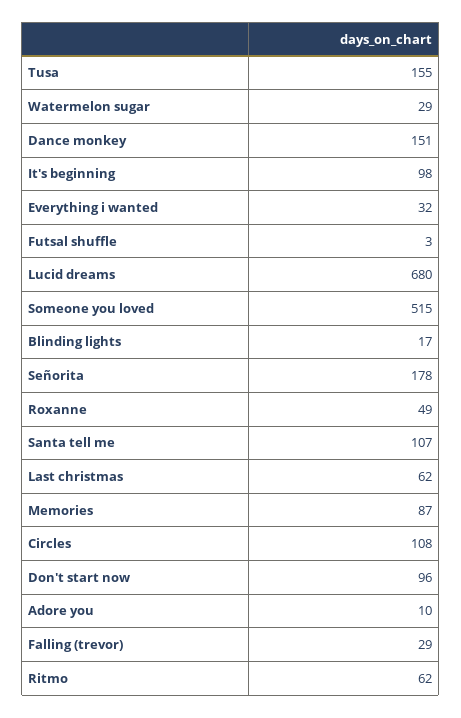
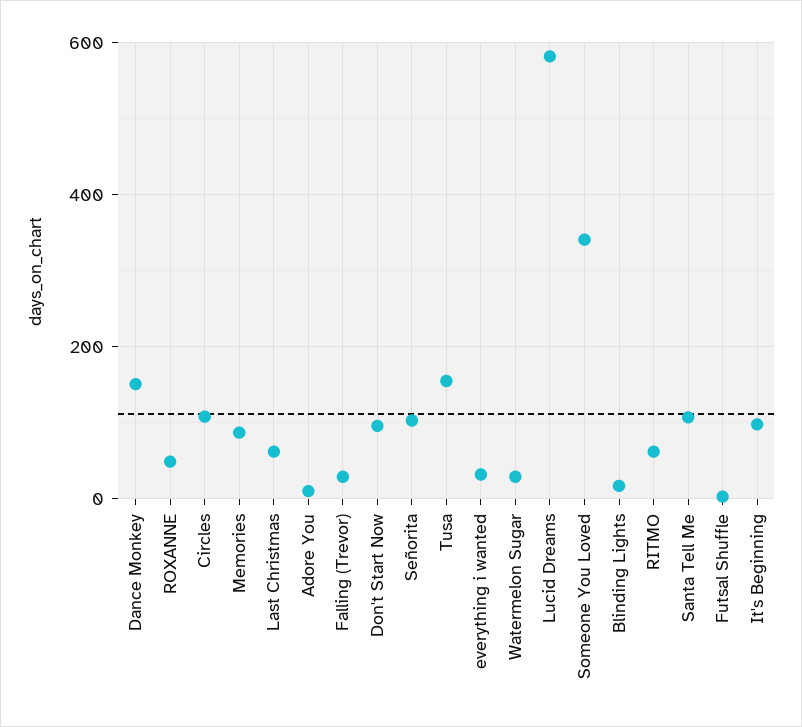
Lucid dreams: 680 -> 580
Someone you loved: 515 -> 340
Señorita: 178 -> 100

